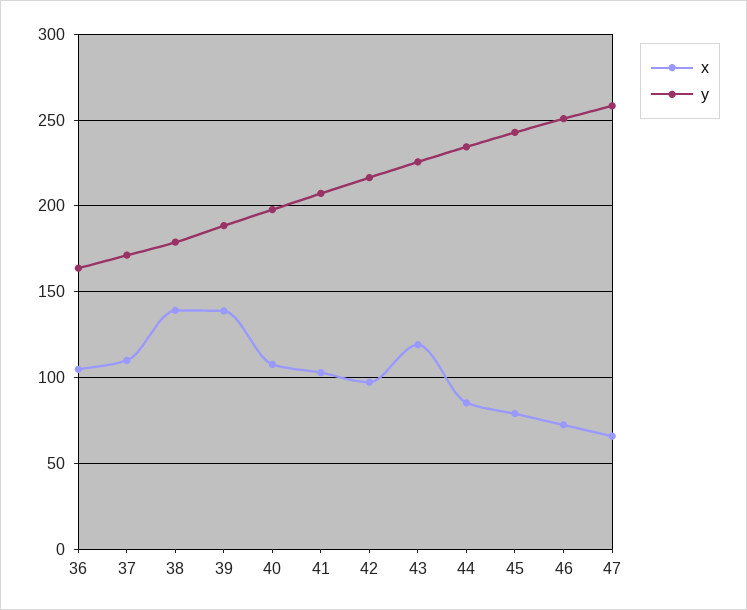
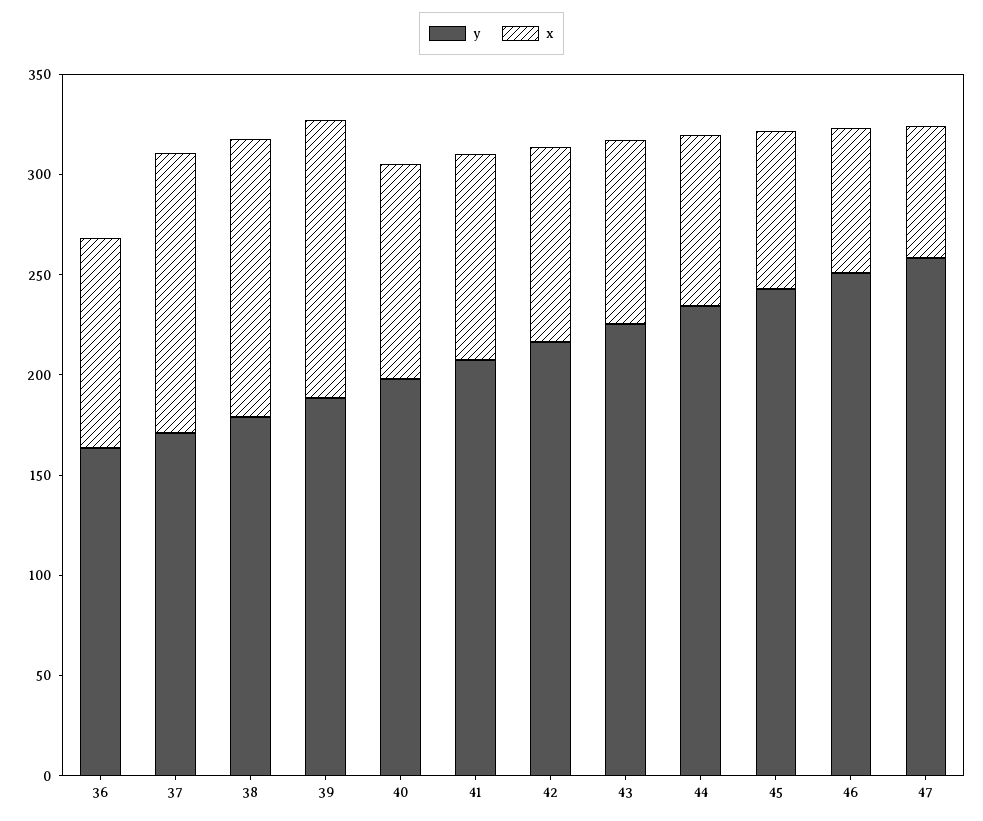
x, 37: 110 -> 140
x, 43: 120 -> 90

